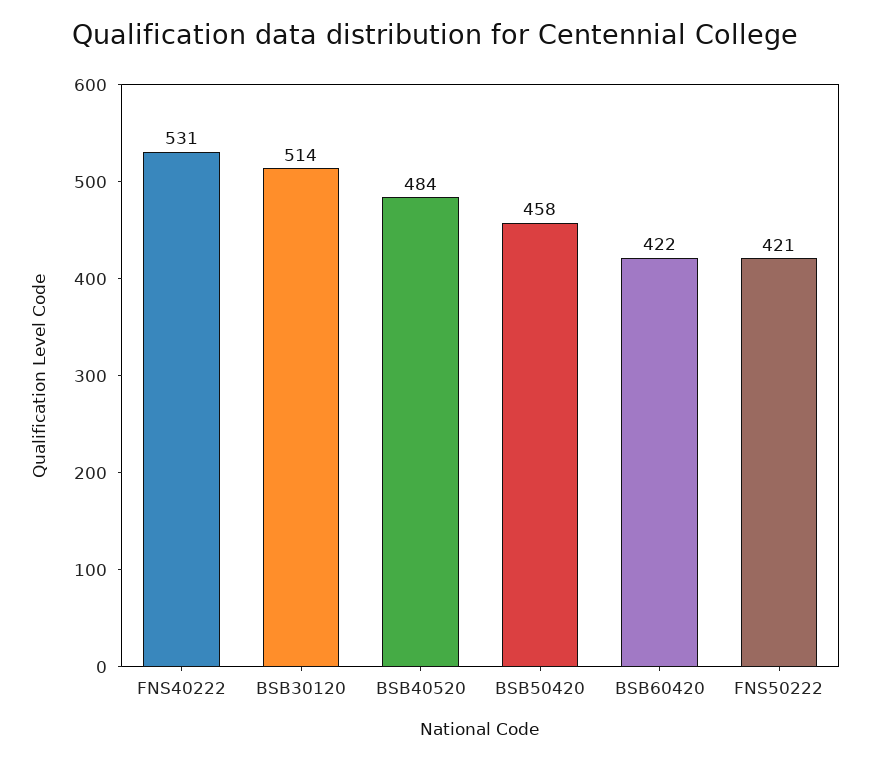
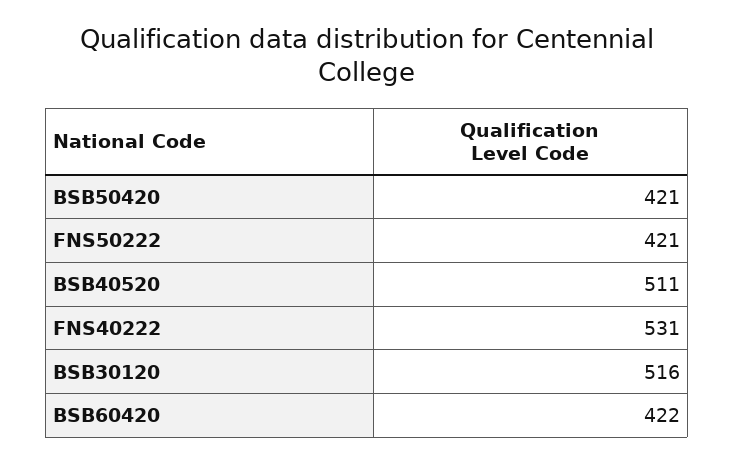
BSB30120: 514 -> 516
BSB40520: 484 -> 511
BSB50420: 458 -> 421

